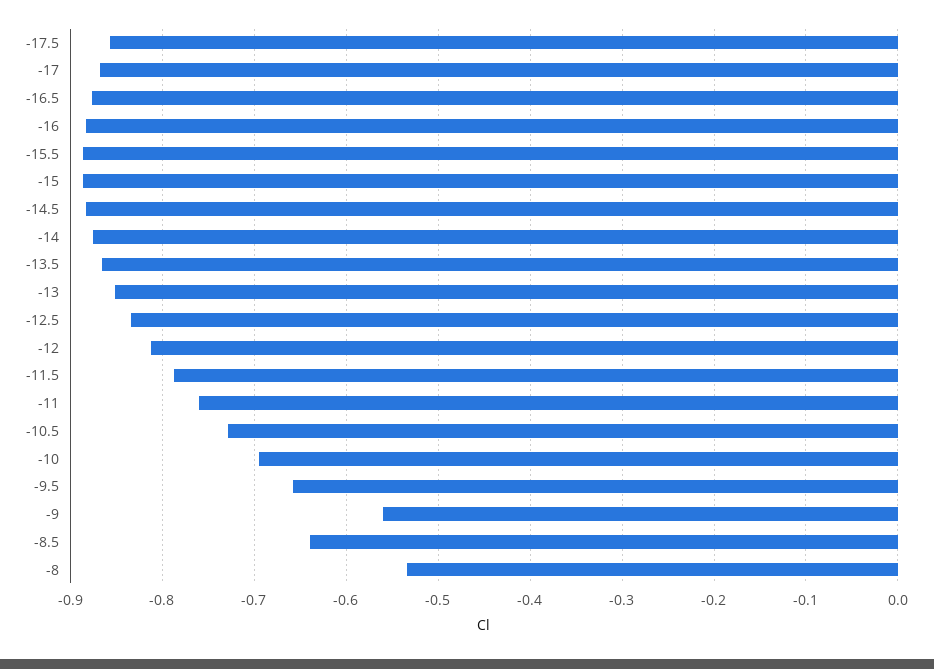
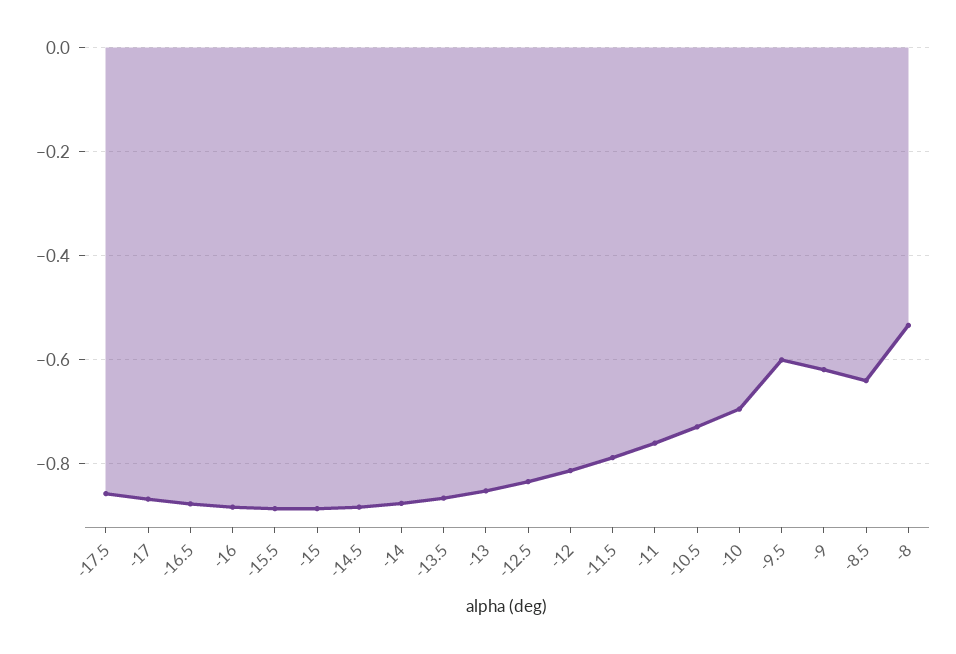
-9.5: -0.66 -> -0.6
-9: -0.56 -> -0.62

